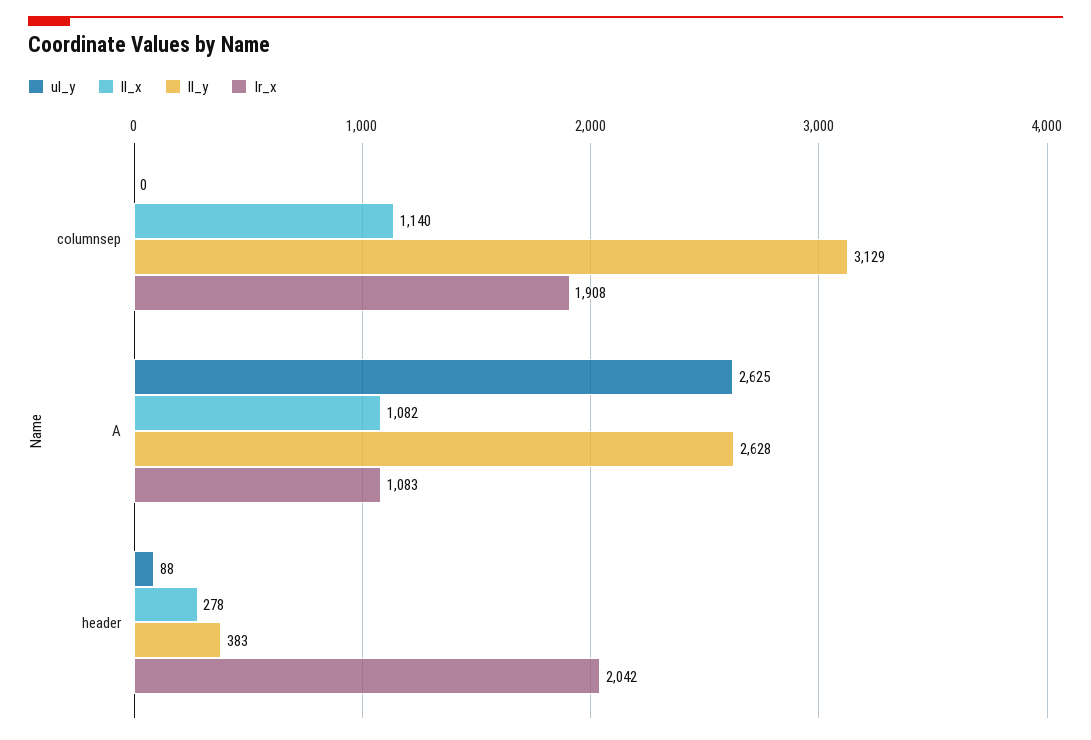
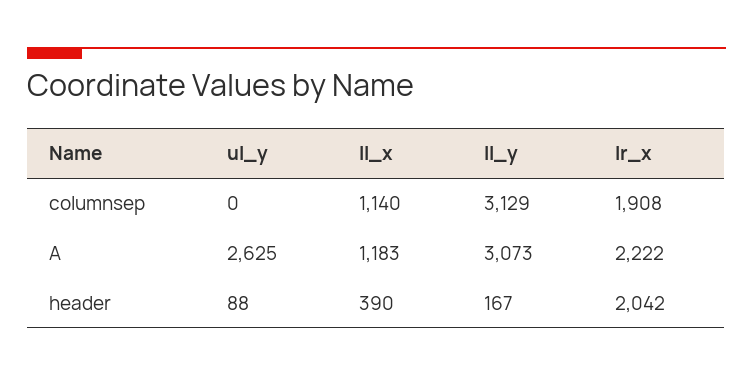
ll_x, A: 1082 -> 1183
ll_y, A: 2628 -> 3073
lr_x, A: 1083 -> 2222
ll_x, header: 278 -> 390
ll_y, header: 383 -> 167

